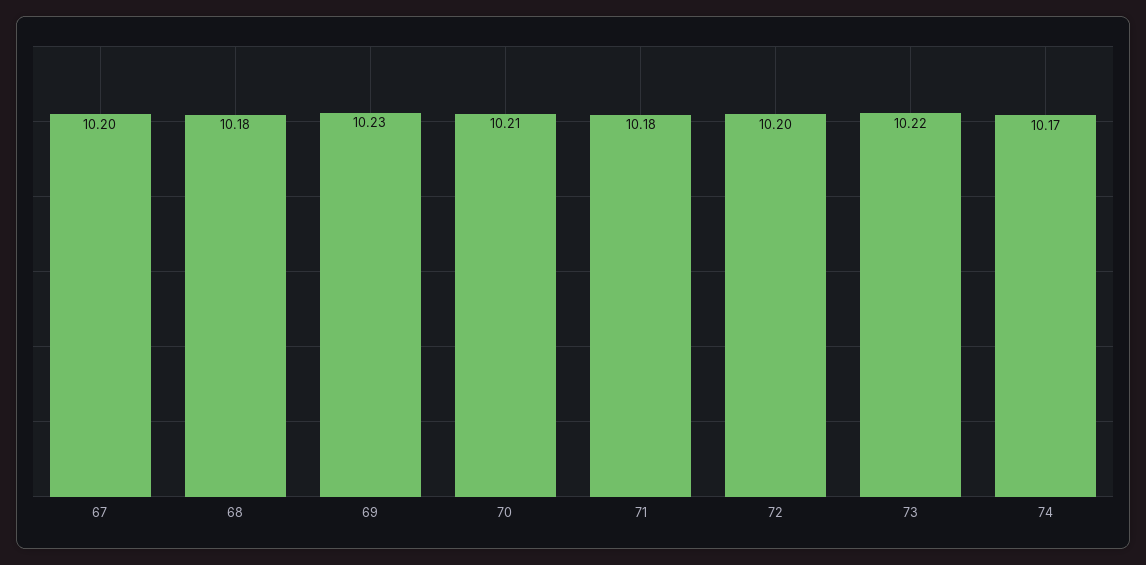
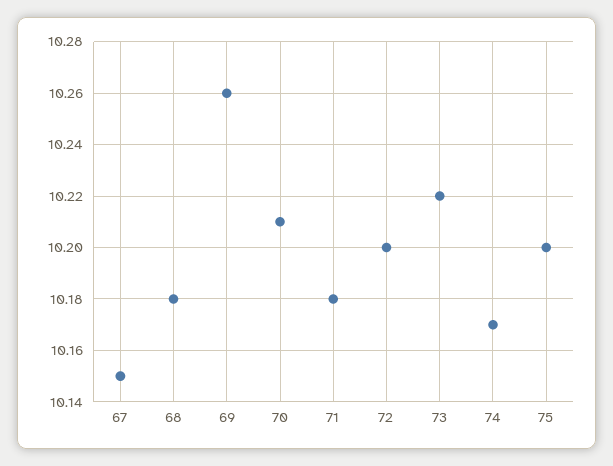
67: 10.2 -> 10.15
69: 10.23 -> 10.26
75: none -> 10.2

